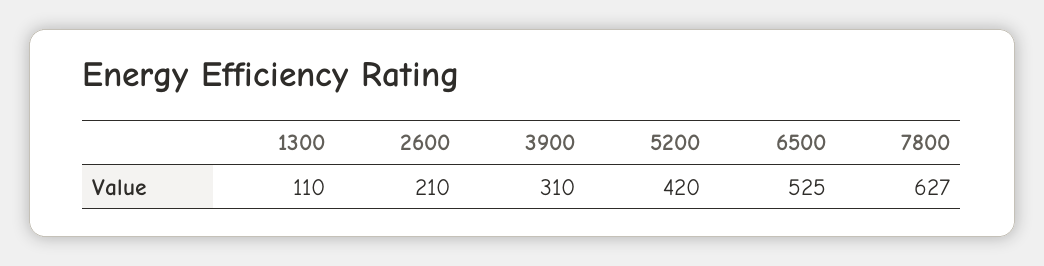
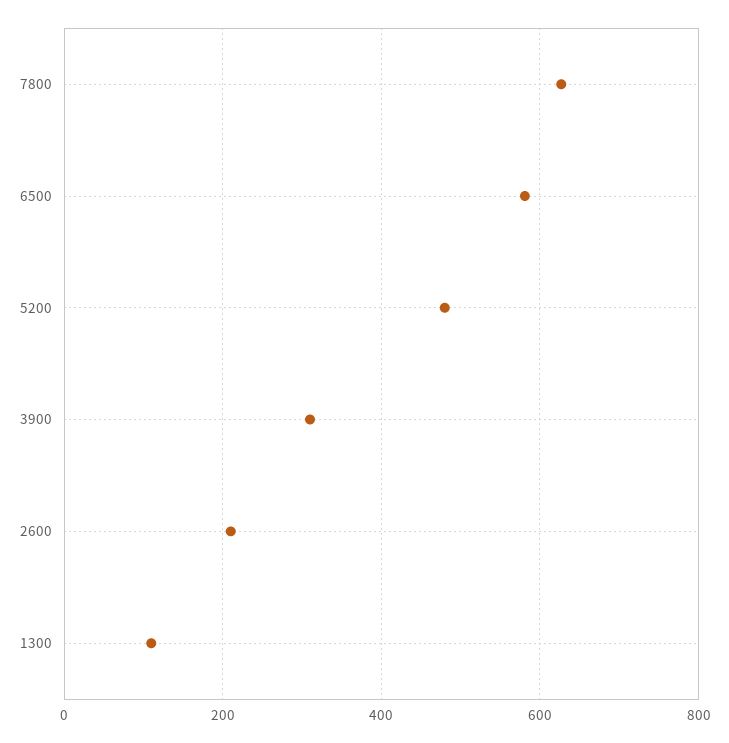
5200: 420 -> 480
6500: 525 -> 580

